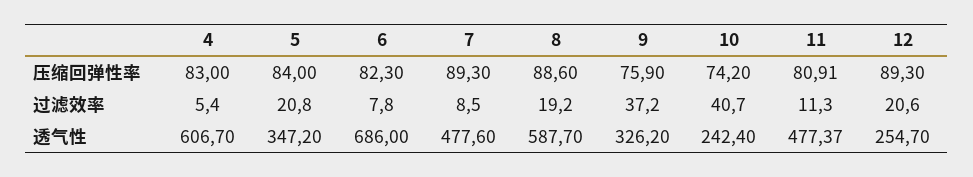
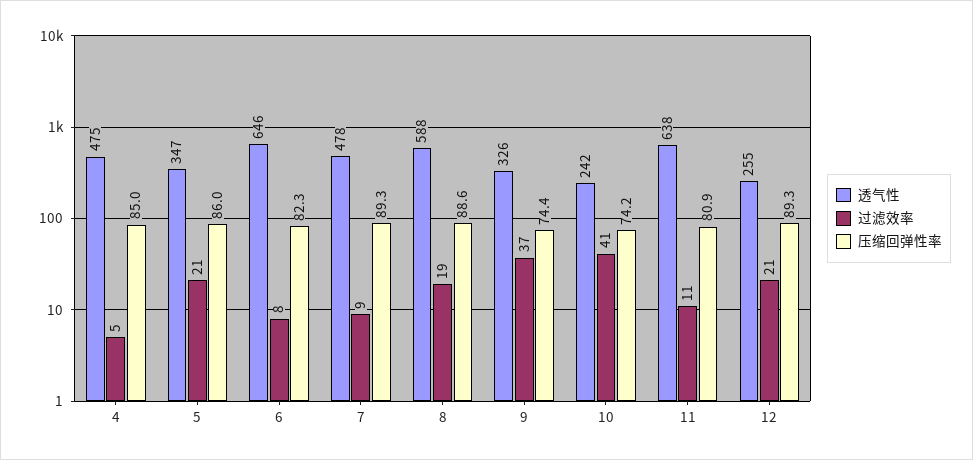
压缩回弹性率, 4: 83 -> 85
压缩回弹性率, 5: 84 -> 86
压缩回弹性率, 9: 75.9 -> 74.4
透气性, 4: 606.7 -> 475
透气性, 6: 686 -> 646
透气性, 11: 477.37 -> 638

